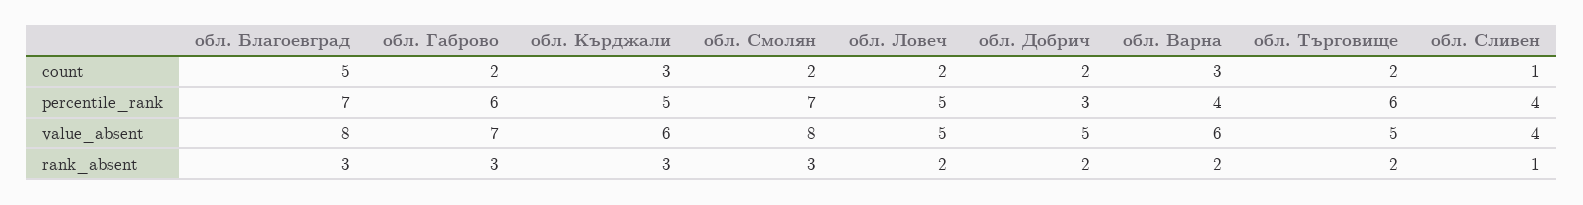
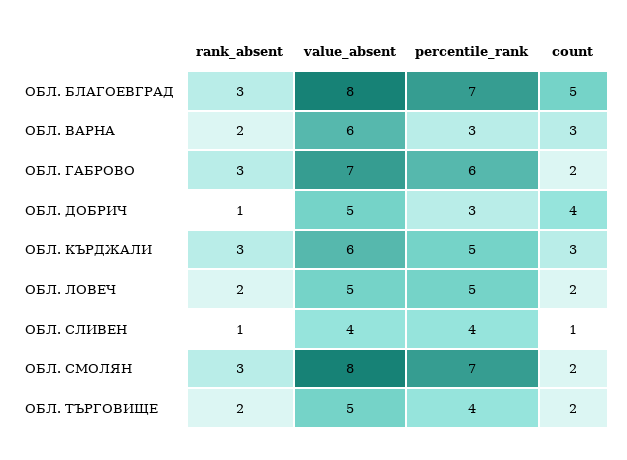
обл. Добрич, count: 2 -> 4
обл. Варна, percentile_rank: 4 -> 3
обл. Търговище, percentile_rank: 6 -> 4
обл. Добрич, rank_absent: 2 -> 1

